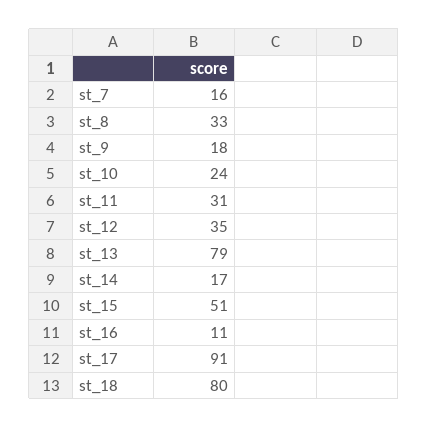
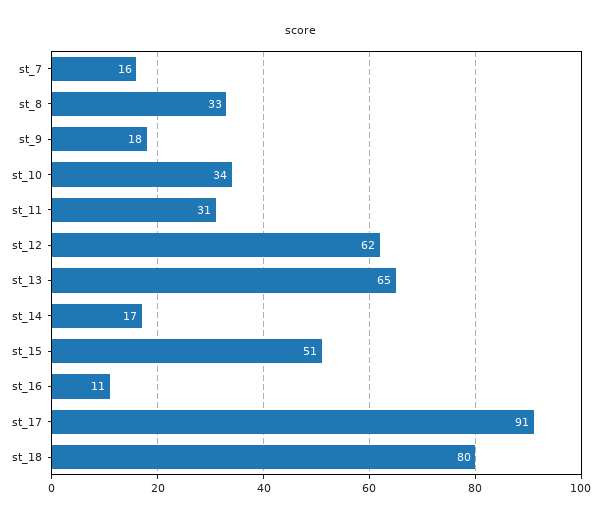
st_10: 24 -> 34
st_12: 35 -> 62
st_13: 79 -> 65

